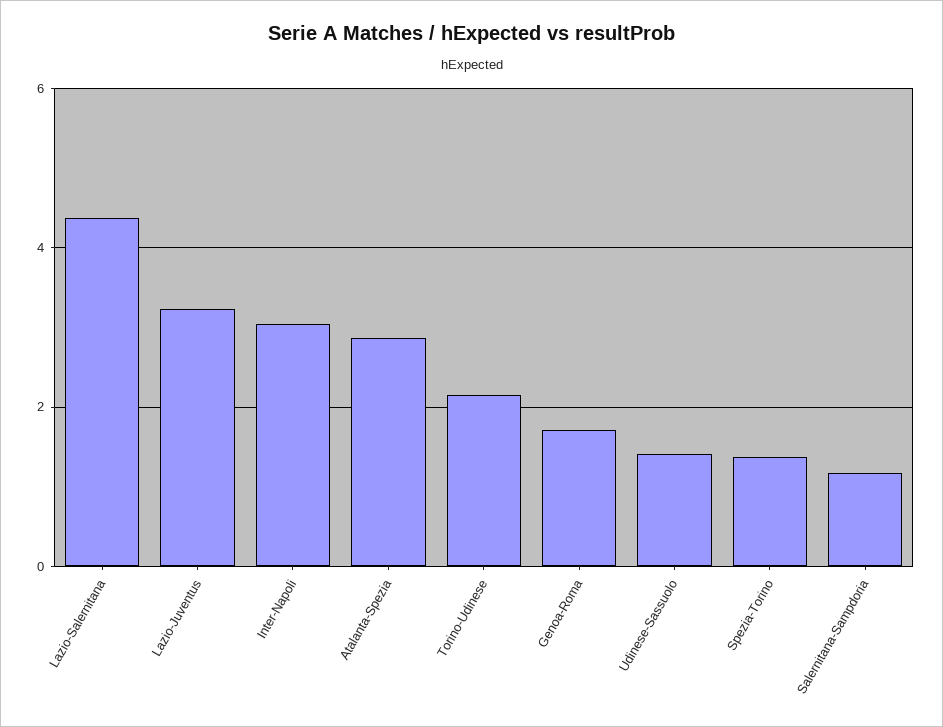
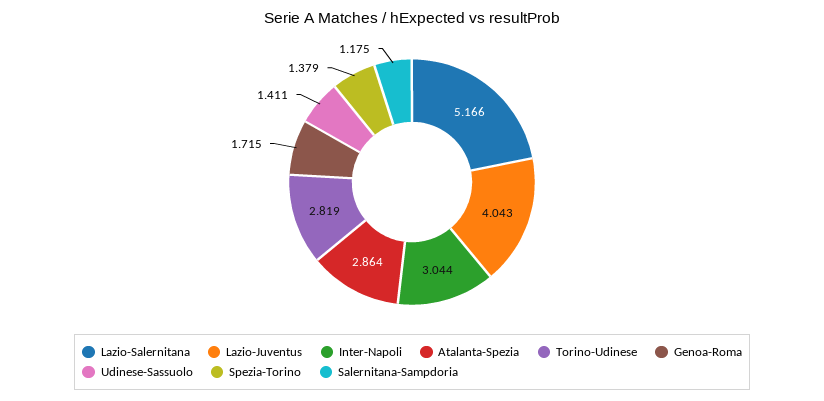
Lazio-Salernitana: 4.4 -> 5.166
Lazio-Juventus: 3.2 -> 4.043
Torino-Udinese: 2.2 -> 2.819

